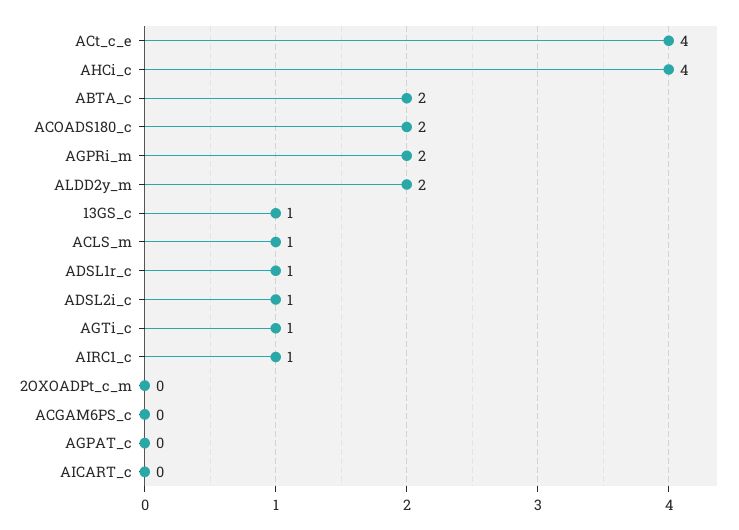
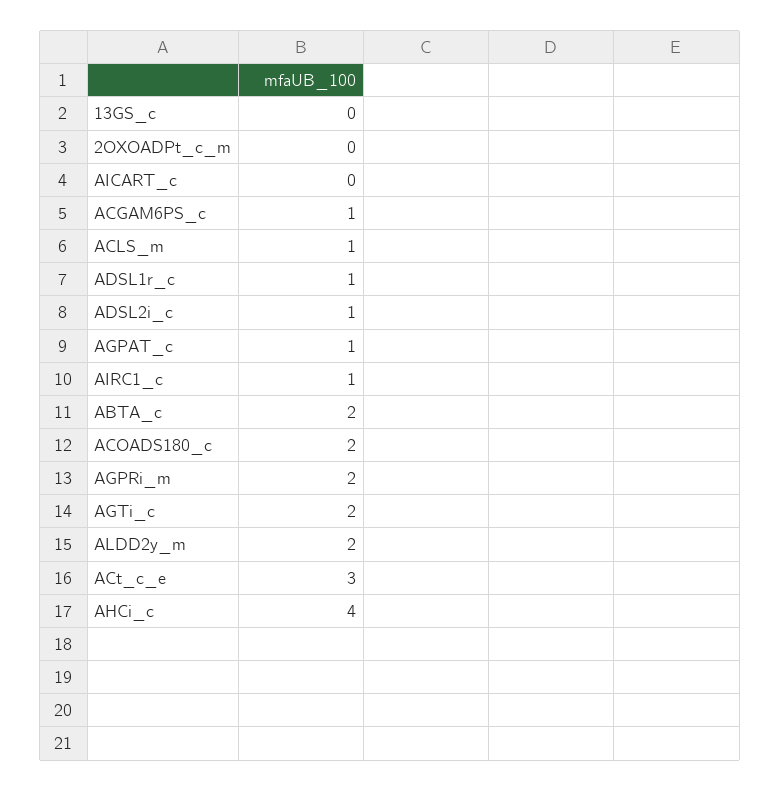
ACt_c_e: 4 -> 3
13GS_c: 1 -> 0
AGTi_c: 1 -> 2
ACGAM6PS_c: 0 -> 1
AGPAT_c: 0 -> 1

